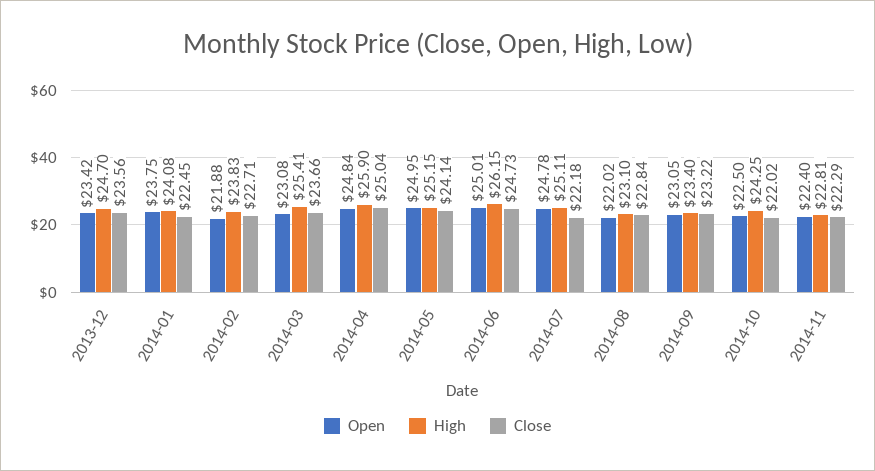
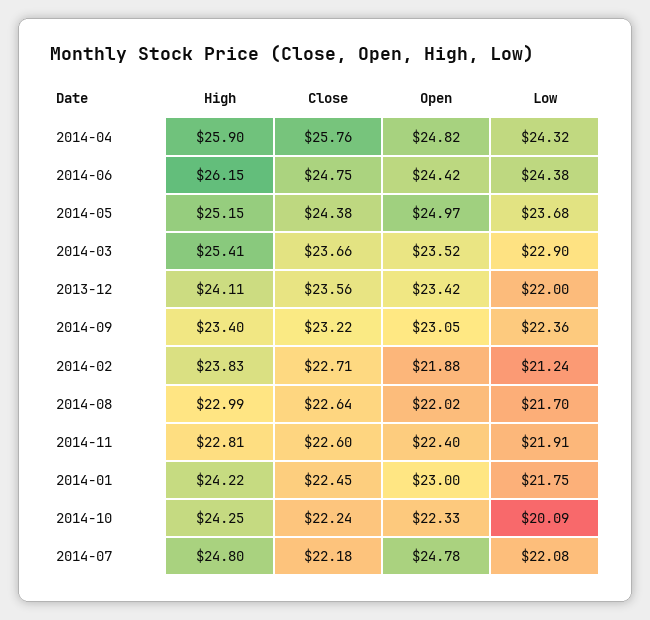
High, 2013-12: 24.7 -> 24.11
Open, 2014-01: 23.75 -> 23
High, 2014-01: 24.08 -> 24.22
Open, 2014-03: 23.08 -> 23.52
Open, 2014-04: 24.84 -> 24.82
Close, 2014-04: 25.04 -> 25.76
Open, 2014-05: 24.95 -> 24.97
Close, 2014-05: 24.14 -> 24.38
Open, 2014-06: 25.01 -> 24.42
Close, 2014-06: 24.73 -> 24.75
High, 2014-07: 25.11 -> 24.8
High, 2014-08: 23.1 -> 22.99
Close, 2014-08: 22.84 -> 22.64
Open, 2014-10: 22.5 -> 22.33
Close, 2014-10: 22.02 -> 22.24
Close, 2014-11: 22.29 -> 22.6
Low, 2014-04: none -> 24.32
Low, 2014-06: none -> 24.38
Low, 2014-05: none -> 23.68
Low, 2014-03: none -> 22.9
Low, 2013-12: none -> 22
Low, 2014-09: none -> 22.36
Low, 2014-02: none -> 21.24
Low, 2014-08: none -> 21.7
Low, 2014-11: none -> 21.91
Low, 2014-01: none -> 21.75
Low, 2014-10: none -> 20.09
Low, 2014-07: none -> 22.08

